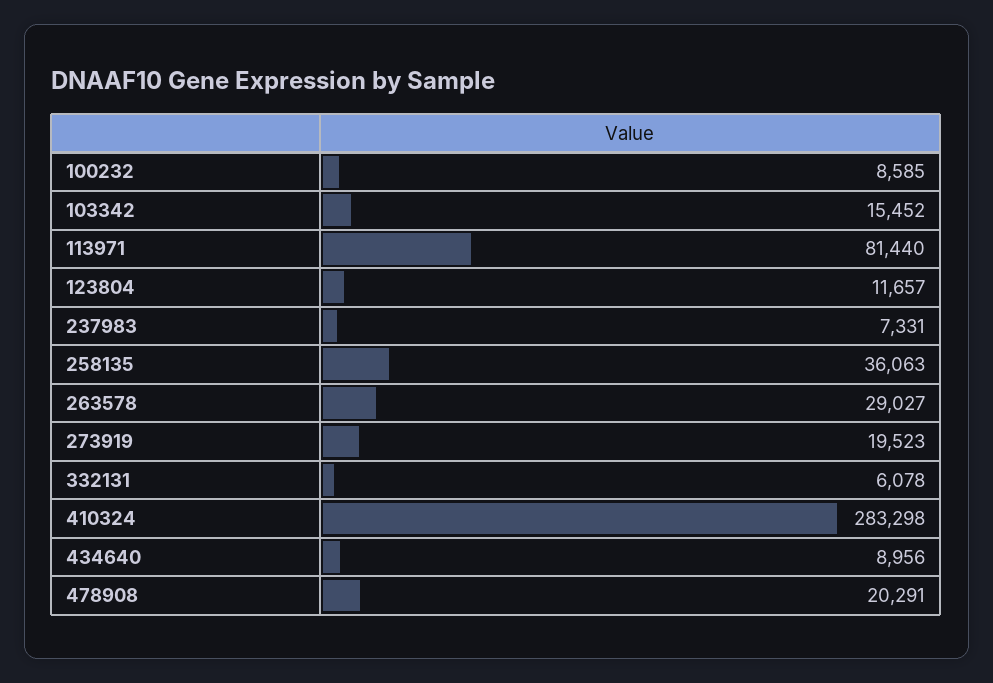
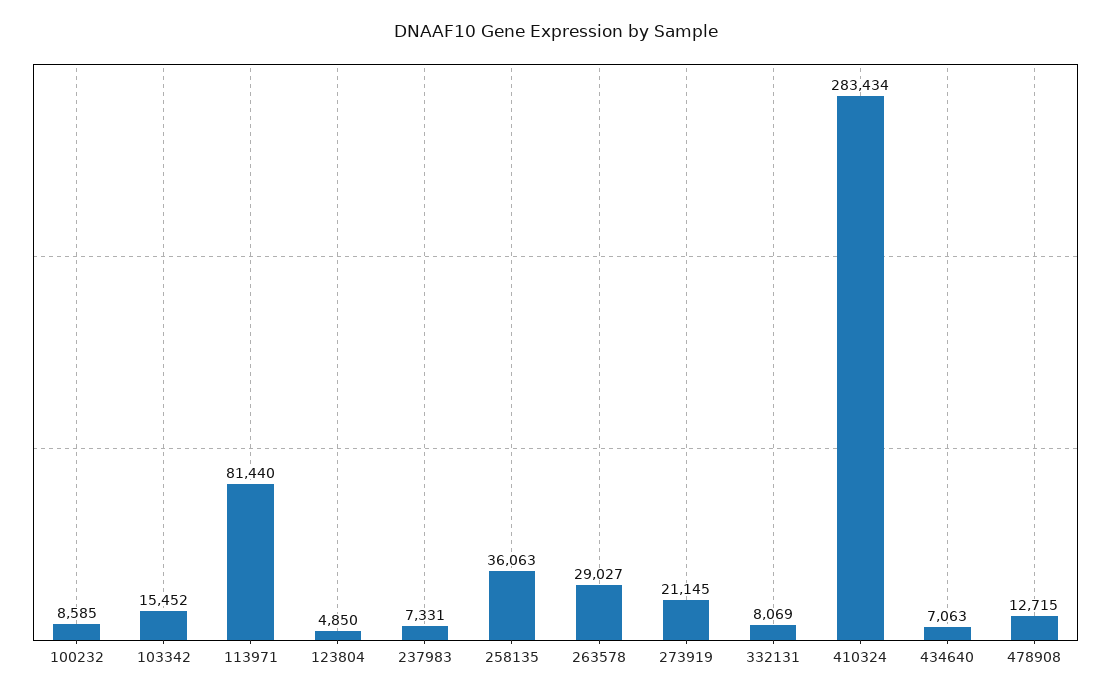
123804: 11657 -> 4850
273919: 19523 -> 21145
332131: 6078 -> 8069
410324: 283298 -> 283434
434640: 8956 -> 7063
478908: 20291 -> 12715

